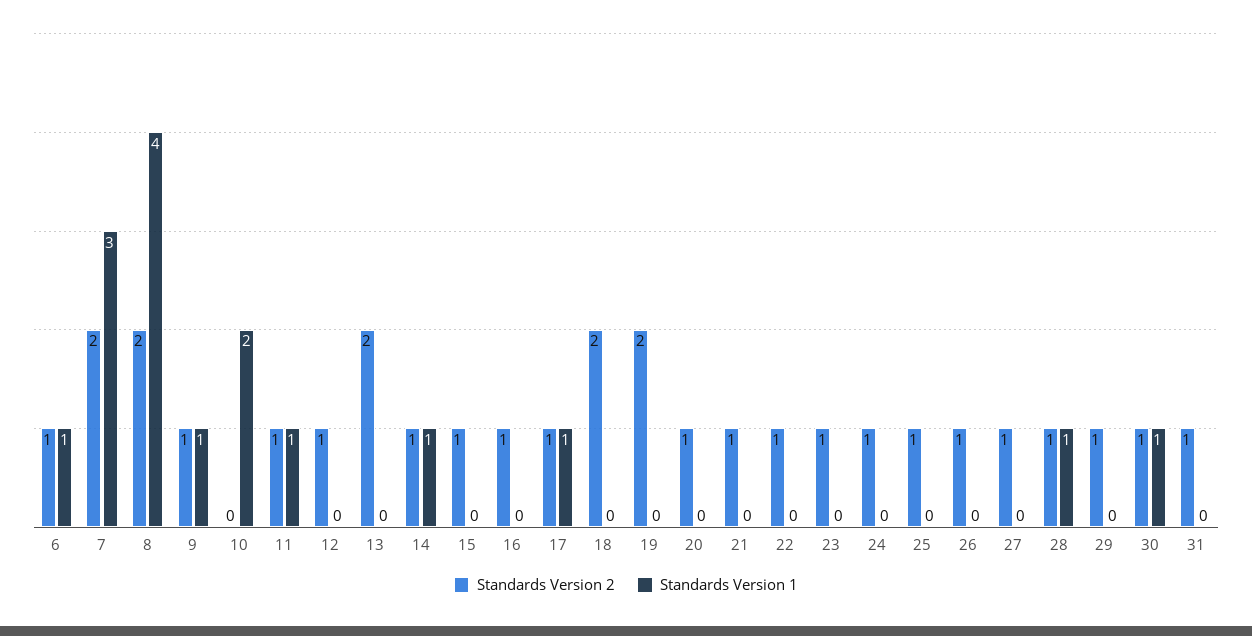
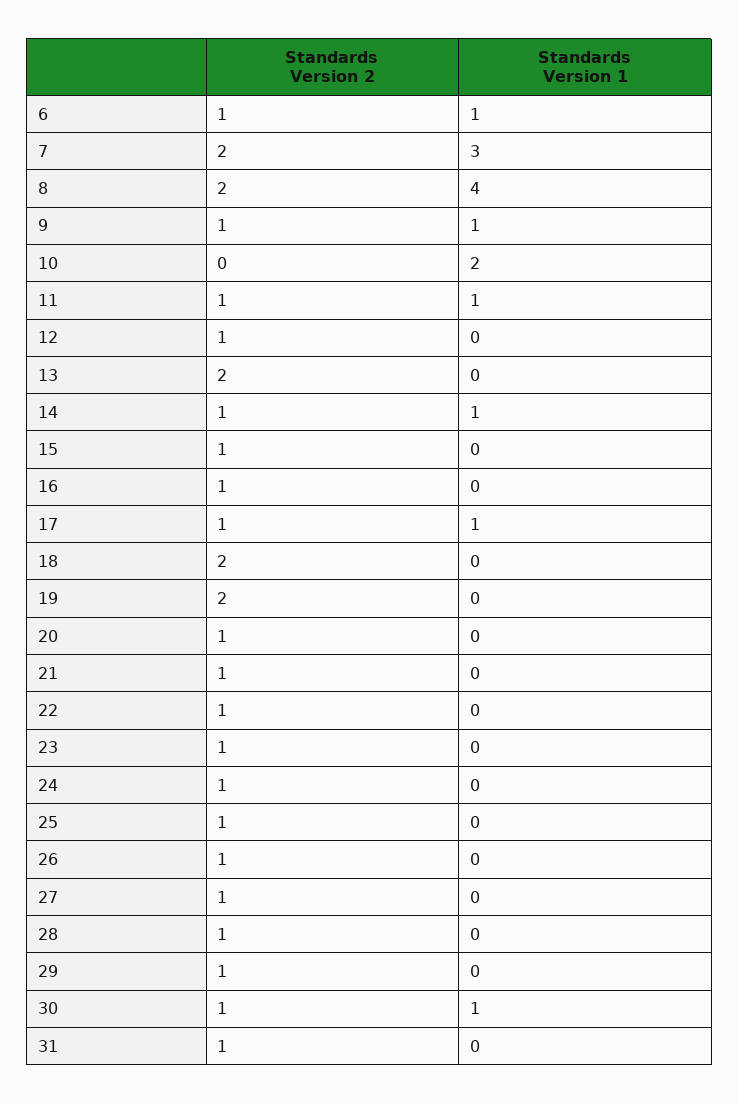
Standards Version 1, 28: 1 -> 0

